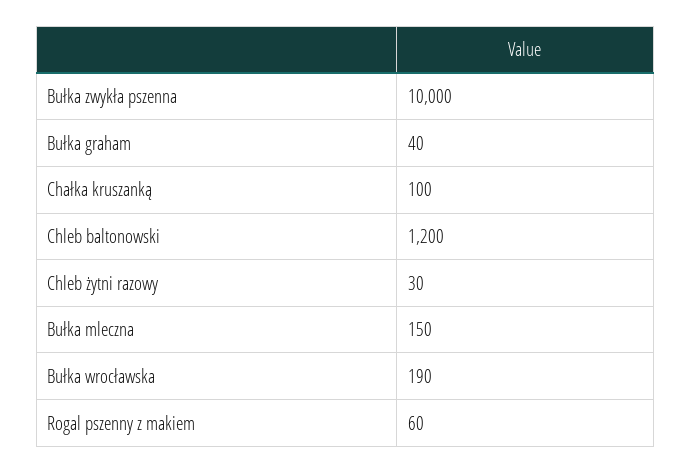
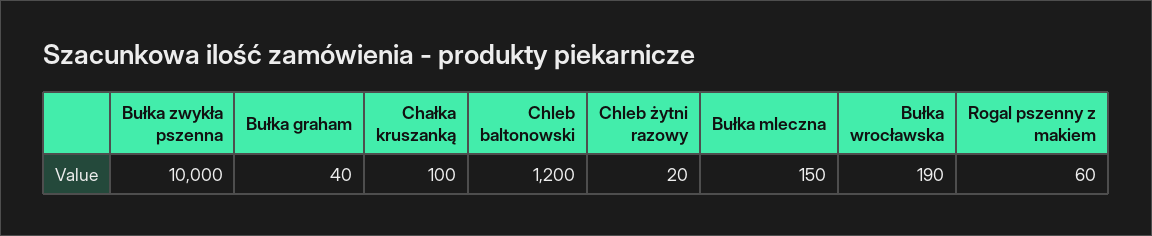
Chleb żytni razowy: 30 -> 20

